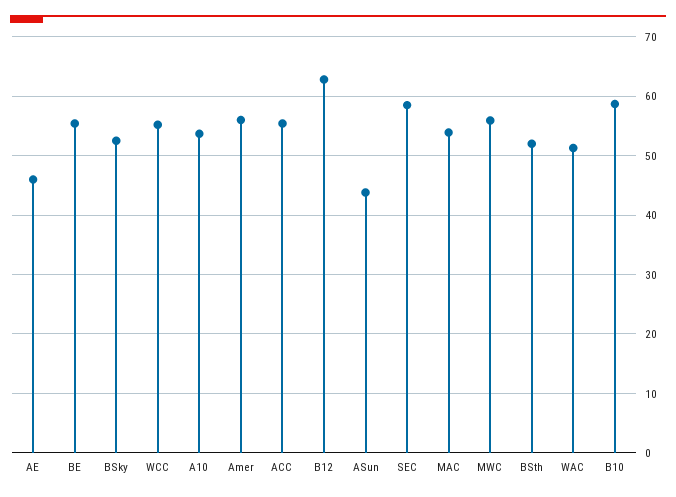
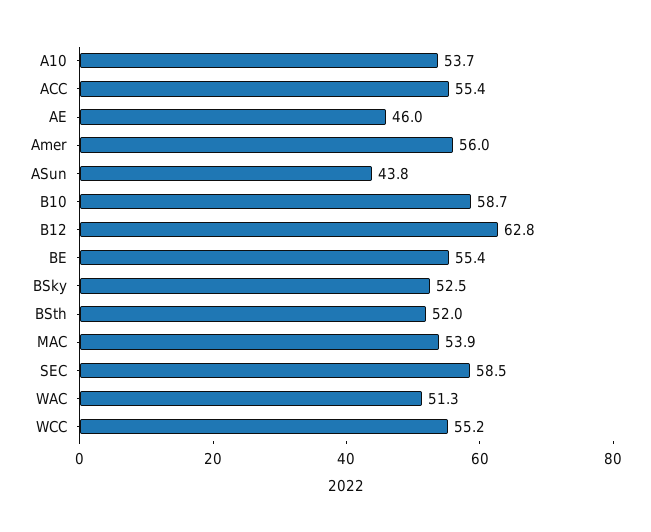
MWC: 56 -> none

